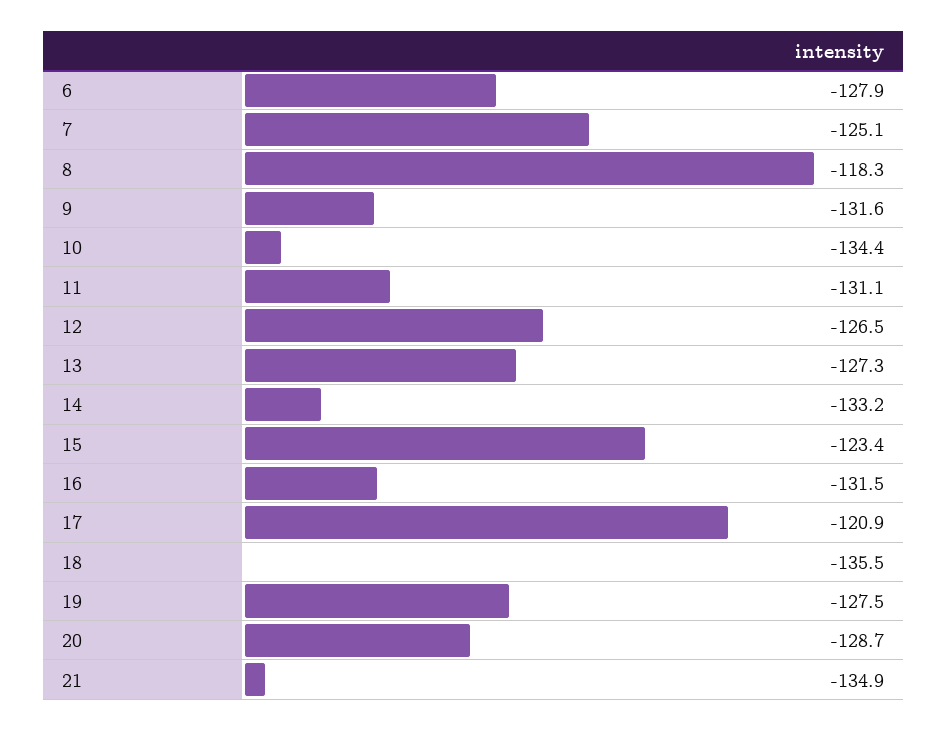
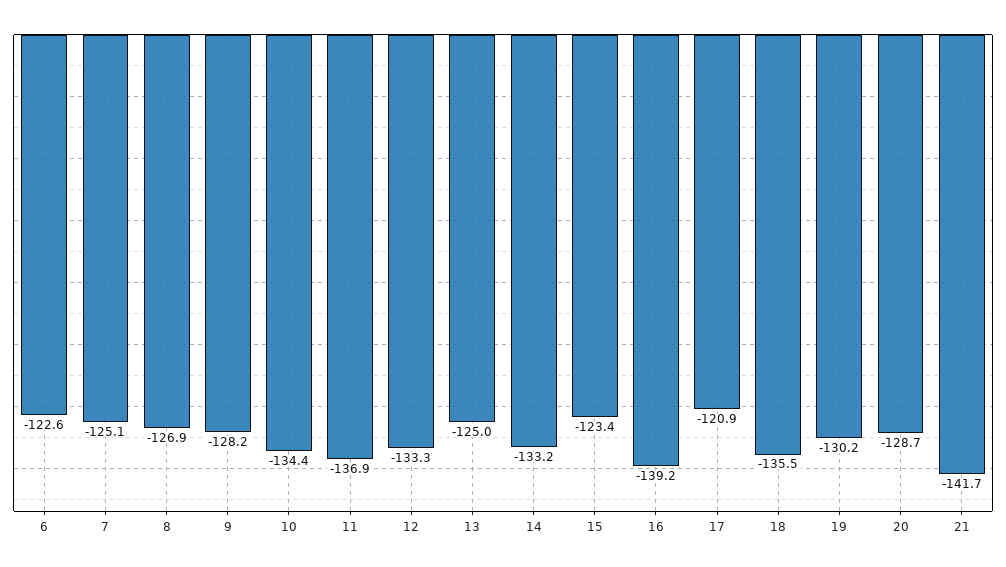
6: -127.9 -> -122.6
8: -118.3 -> -126.9
9: -131.6 -> -128.2
11: -131.1 -> -136.9
12: -126.5 -> -133.3
13: -127.3 -> -125
16: -131.5 -> -139.2
19: -127.5 -> -130.2
21: -134.9 -> -141.7

